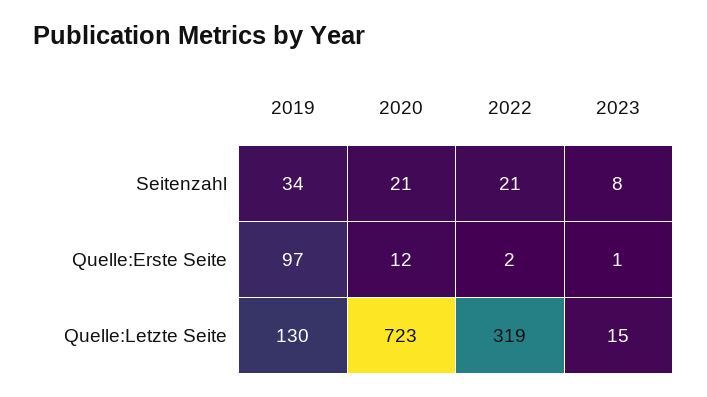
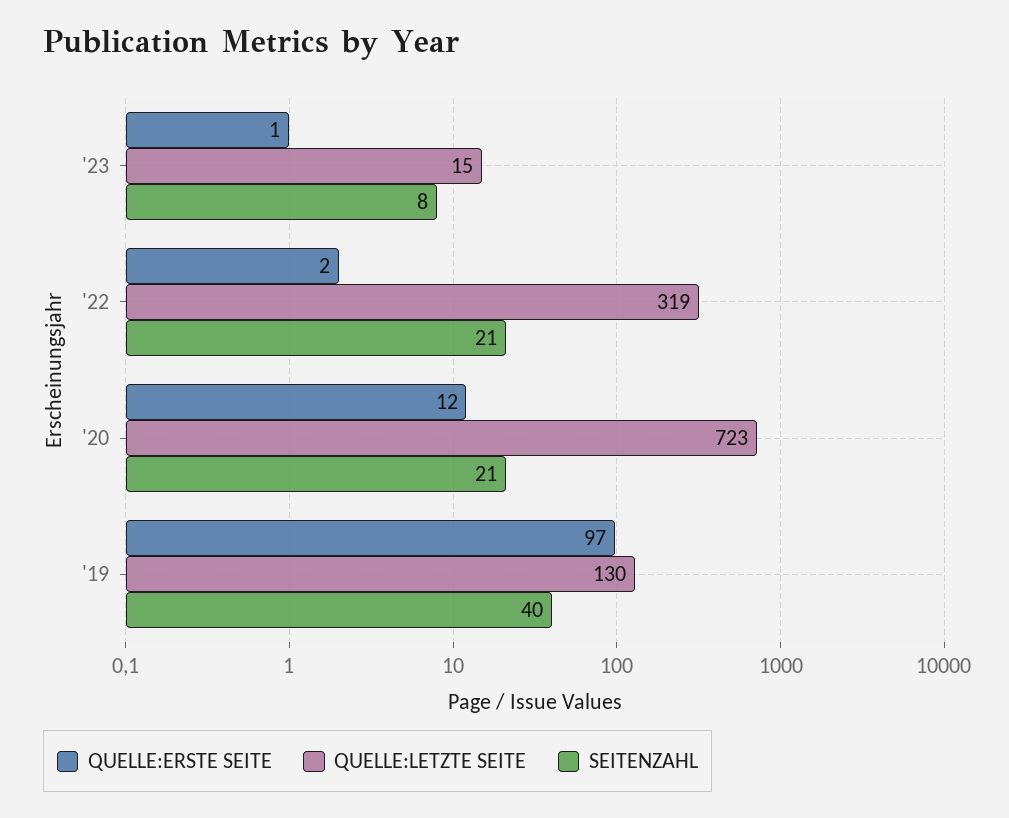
Seitenzahl, 2019: 34 -> 40

